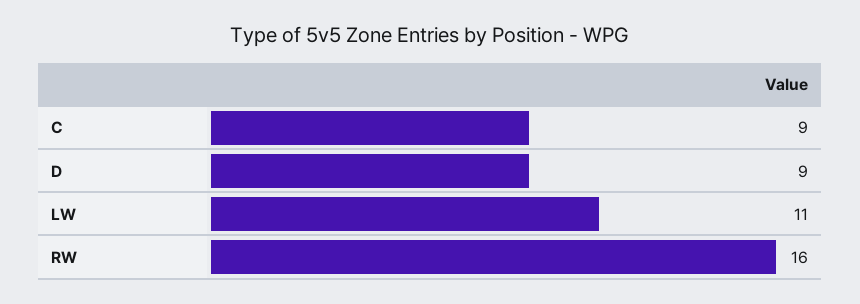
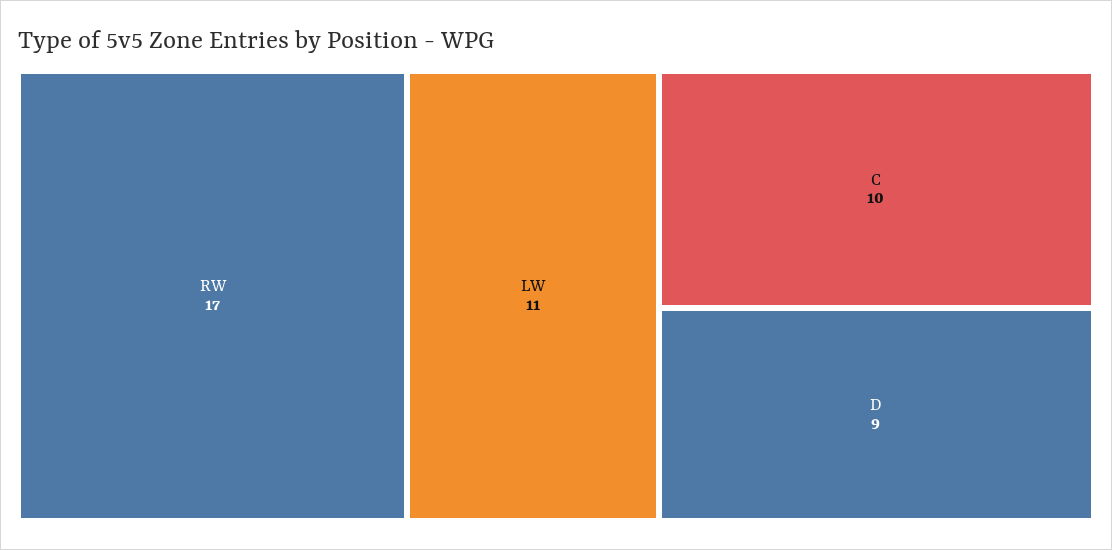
C: 9 -> 10
RW: 16 -> 17

